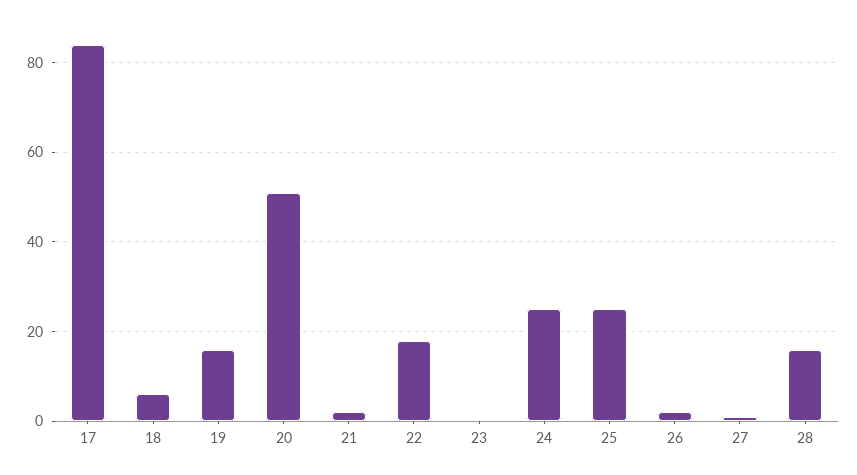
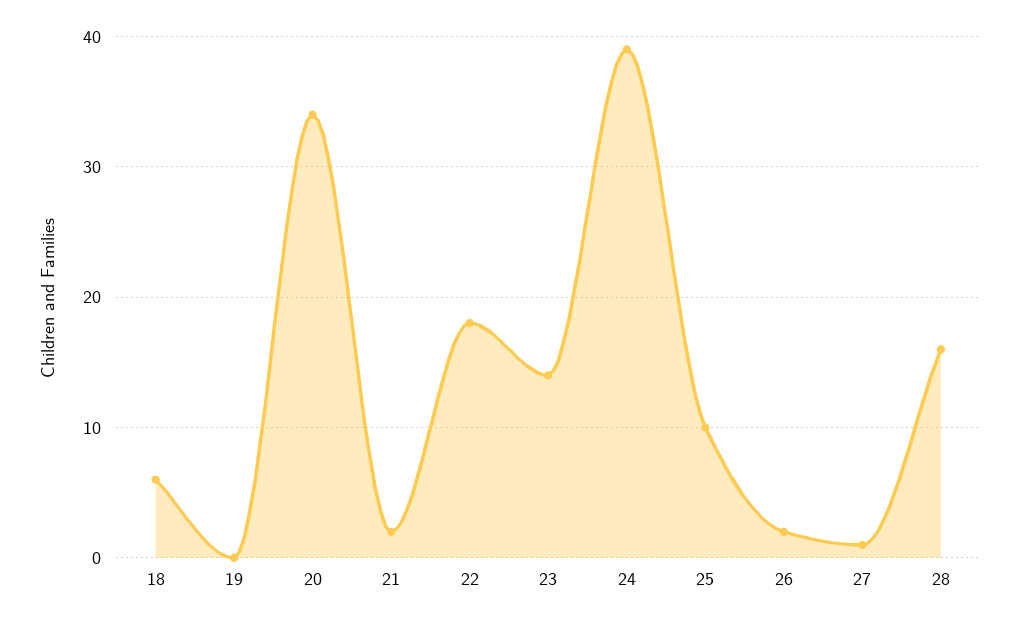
17: 85 -> none
19: 15 -> 0
20: 50 -> 34
23: 0 -> 14
24: 25 -> 39
25: 25 -> 10

